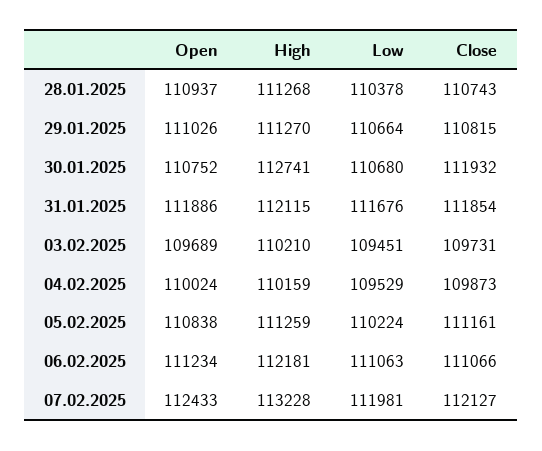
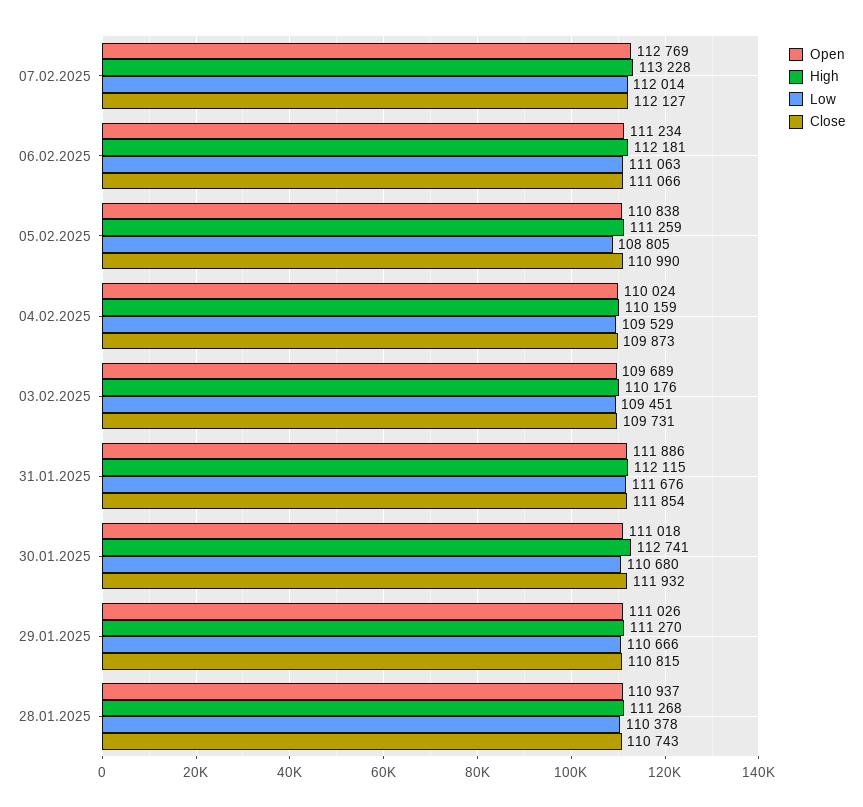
Low, 29.01.2025: 110664 -> 110666
Open, 30.01.2025: 110752 -> 111018
High, 03.02.2025: 110210 -> 110176
Low, 05.02.2025: 110224 -> 108805
Close, 05.02.2025: 111161 -> 110990
Open, 07.02.2025: 112433 -> 112769
Low, 07.02.2025: 111981 -> 112014

